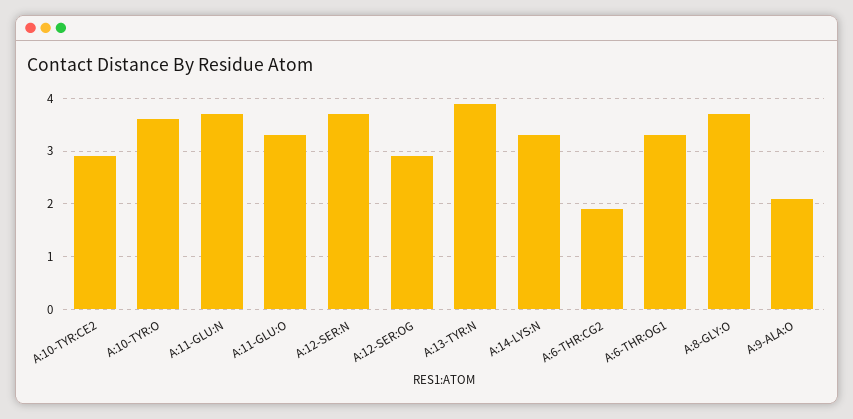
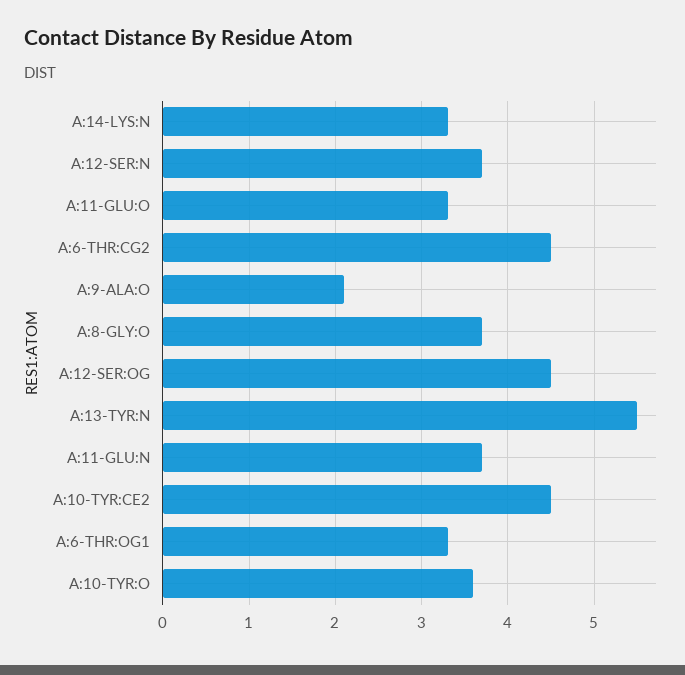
A:10-TYR:CE2: 3 -> 4.5
A:12-SER:OG: 3 -> 4.5
A:13-TYR:N: 4 -> 5.5
A:6-THR:CG2: 2 -> 4.5

